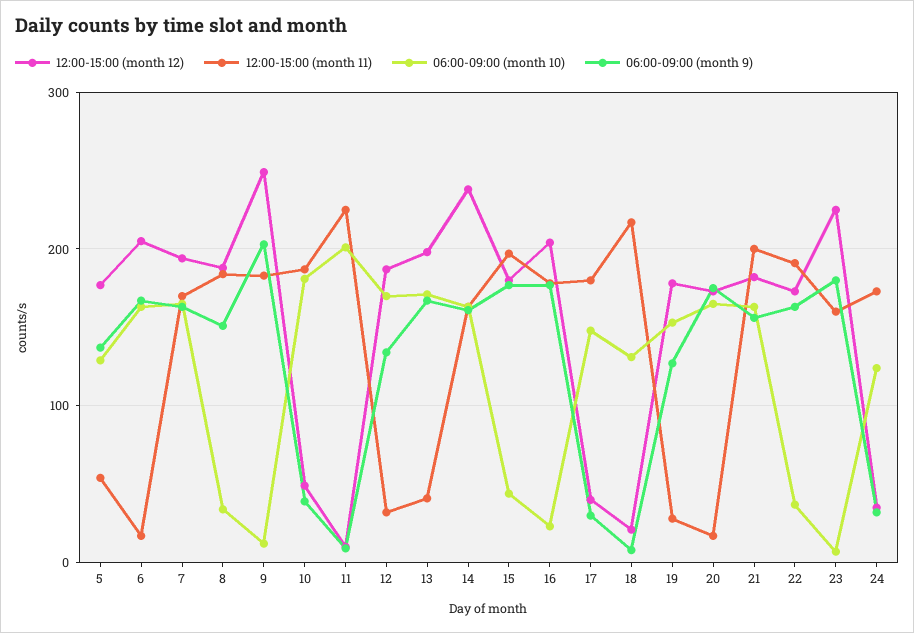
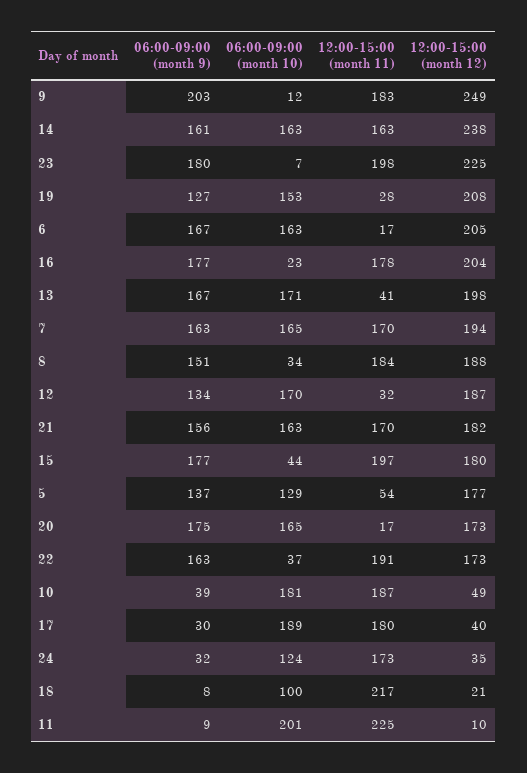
06:00-09:00 (month 10), 17: 150 -> 189
06:00-09:00 (month 10), 18: 130 -> 100
12:00-15:00 (month 12), 19: 180 -> 208
12:00-15:00 (month 11), 21: 200 -> 170
12:00-15:00 (month 11), 23: 160 -> 198

